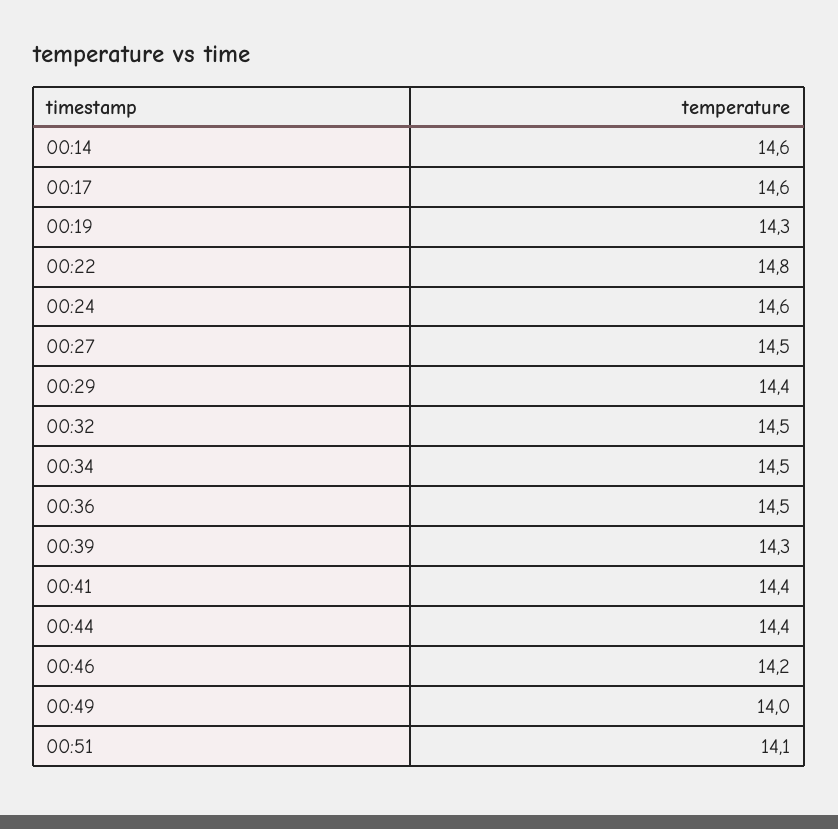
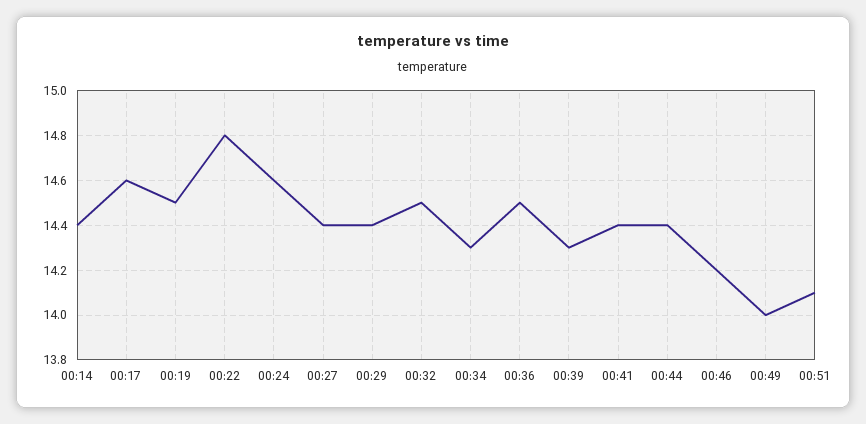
00:14: 14.6 -> 14.4
00:19: 14.3 -> 14.5
00:27: 14.5 -> 14.4
00:34: 14.5 -> 14.3

